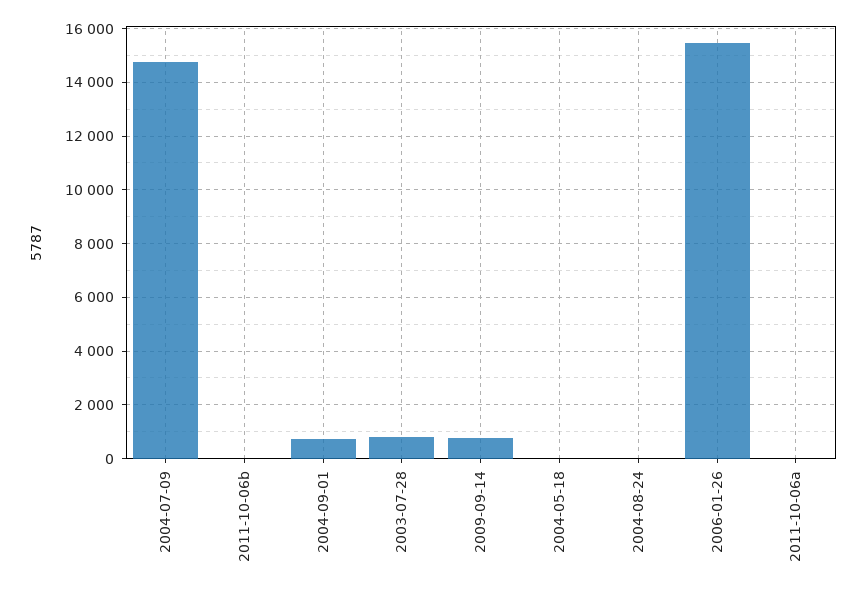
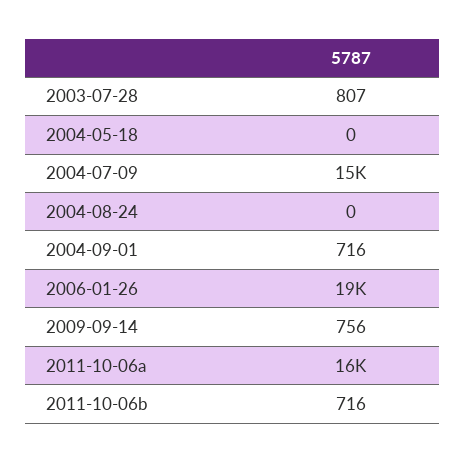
2011-10-06b: 0 -> 716
2006-01-26: 15500 -> 19000
2011-10-06a: 0 -> 16000

